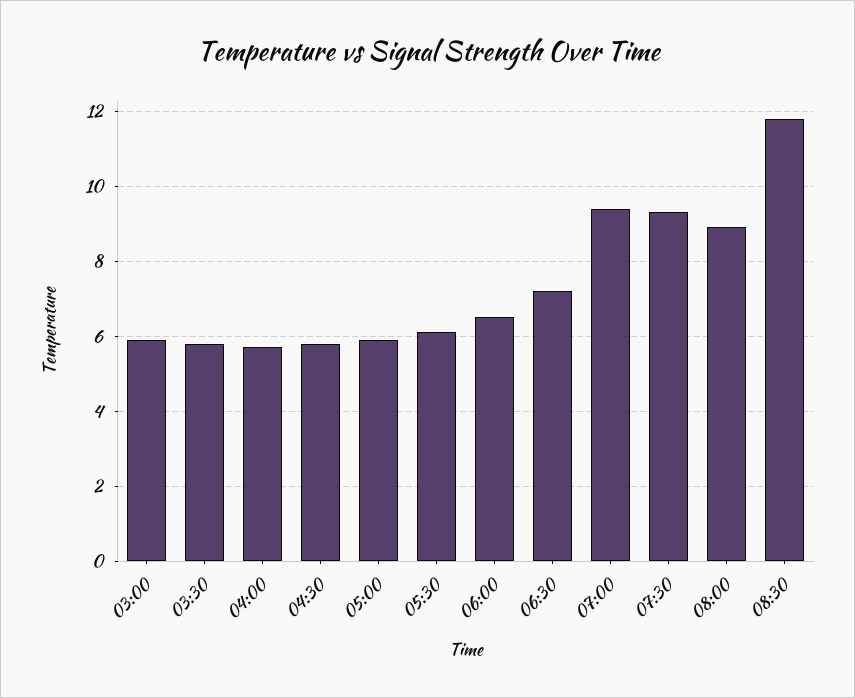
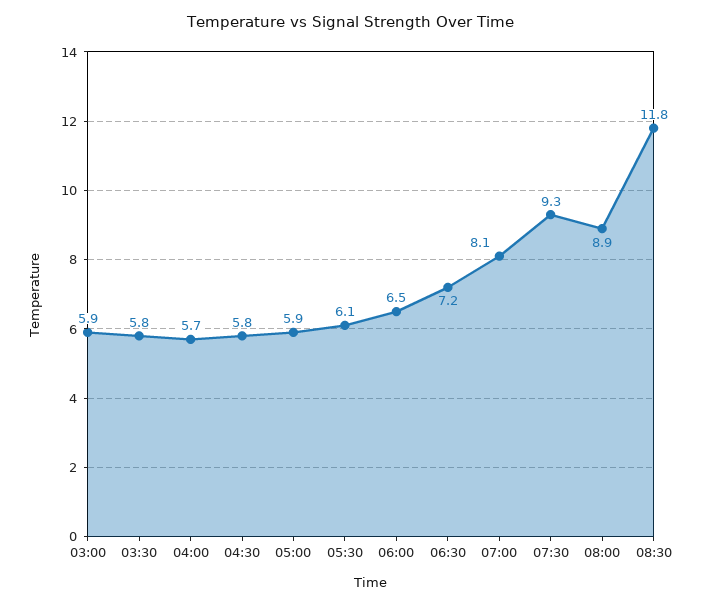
07:00: 9.5 -> 8.1

